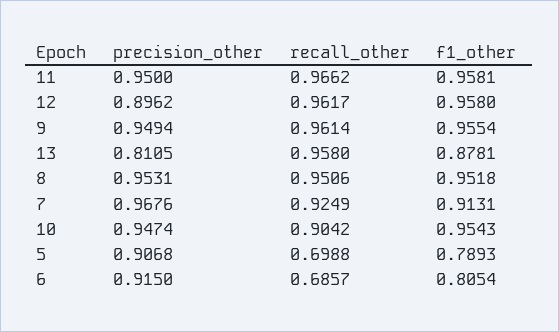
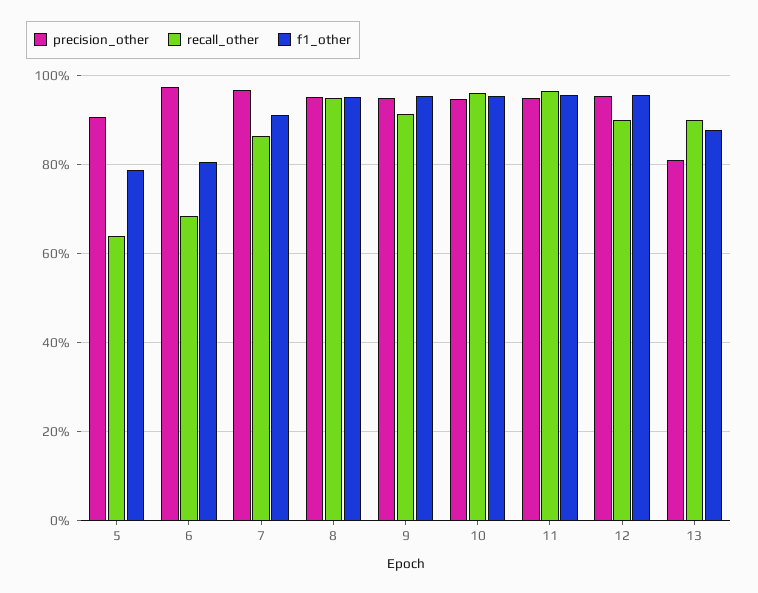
precision_other, 12: 0.8962 -> 0.96
recall_other, 12: 0.9617 -> 0.9
recall_other, 9: 0.9614 -> 0.92
recall_other, 13: 0.958 -> 0.9
recall_other, 7: 0.9249 -> 0.86
recall_other, 10: 0.9042 -> 0.96
recall_other, 5: 0.6988 -> 0.64
precision_other, 6: 0.915 -> 0.98

